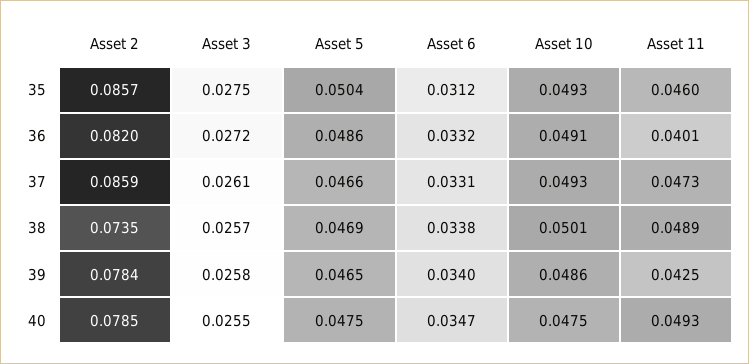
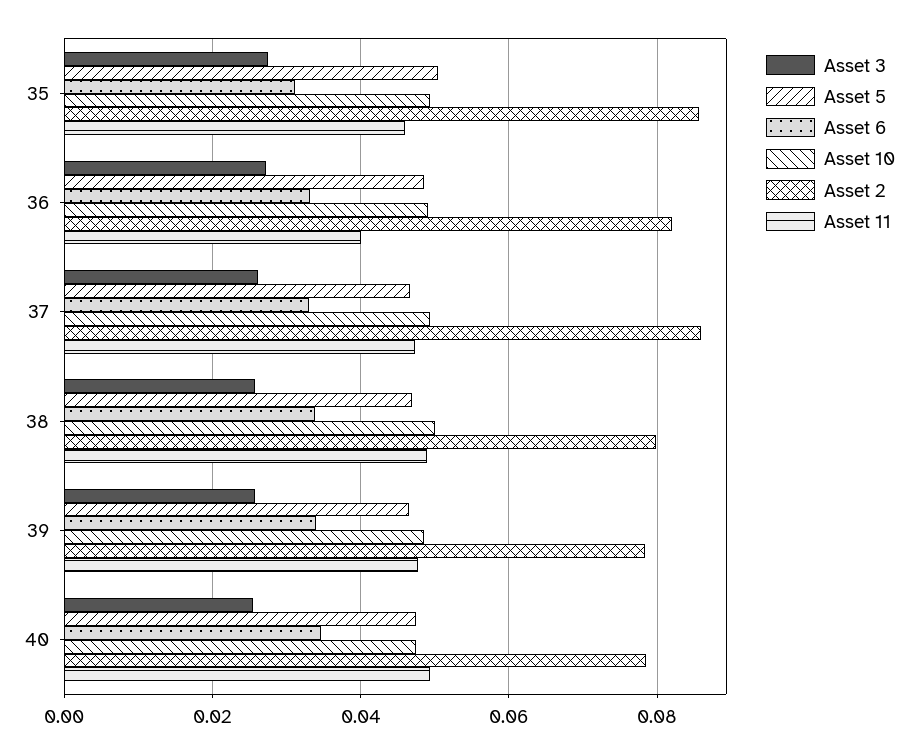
Asset 2, 38: 0.0735 -> 0.08
Asset 11, 39: 0.0425 -> 0.048

